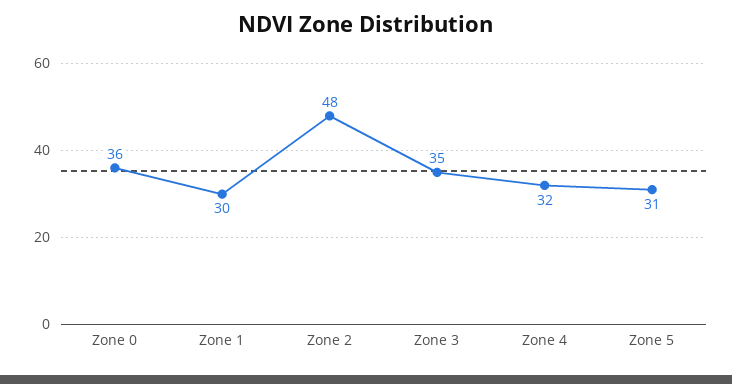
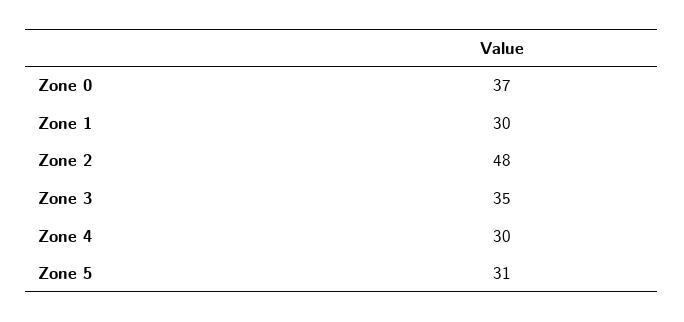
Zone 0: 36 -> 37
Zone 4: 32 -> 30

